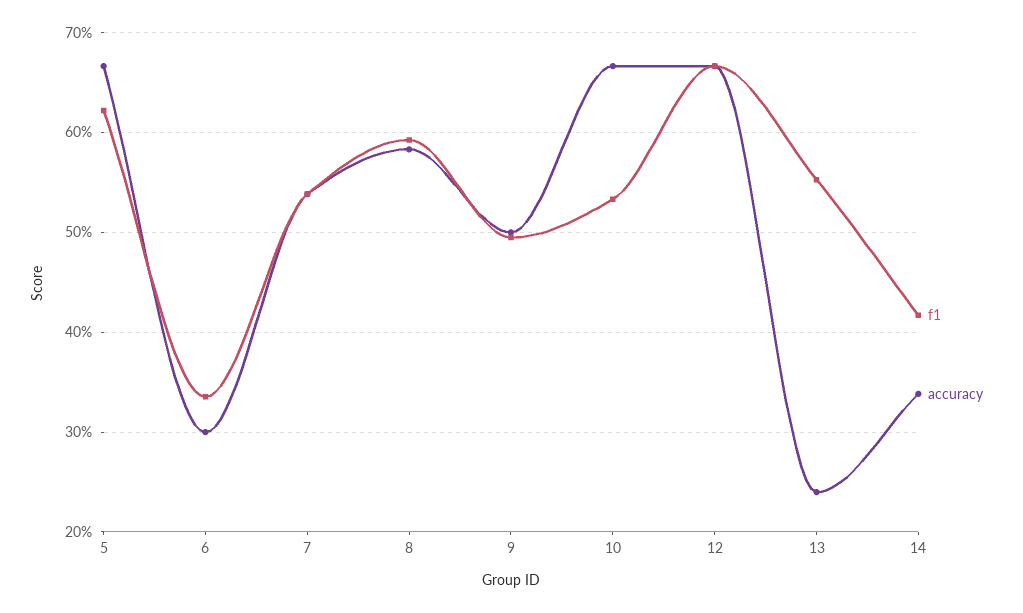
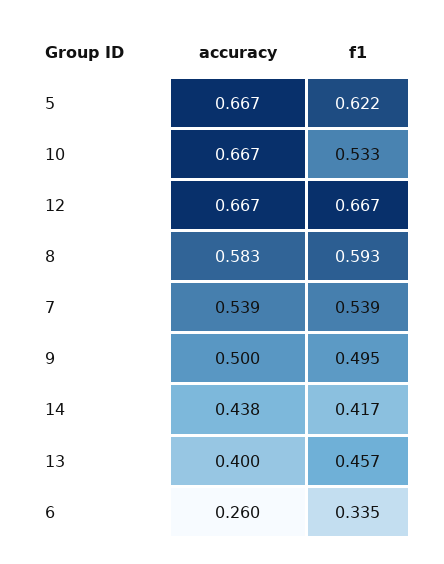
accuracy, 6: 0.3 -> 0.26
f1, 13: 0.55 -> 0.457
accuracy, 13: 0.24 -> 0.4
accuracy, 14: 0.34 -> 0.438

